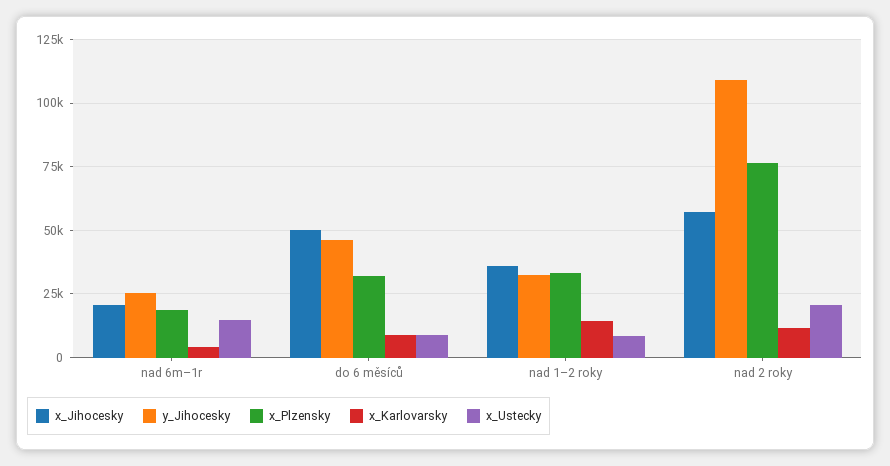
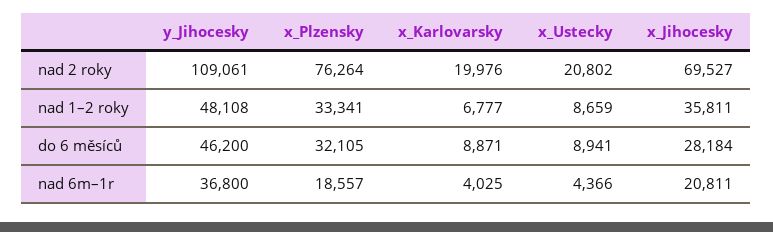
y_Jihocesky, nad 6m–1r: 25000 -> 36800
x_Ustecky, nad 6m–1r: 15000 -> 4366
x_Jihocesky, do 6 měsíců: 50000 -> 28184
y_Jihocesky, nad 1–2 roky: 32500 -> 48108
x_Karlovarsky, nad 1–2 roky: 15000 -> 6777
x_Jihocesky, nad 2 roky: 57500 -> 69527
x_Karlovarsky, nad 2 roky: 12500 -> 19976

